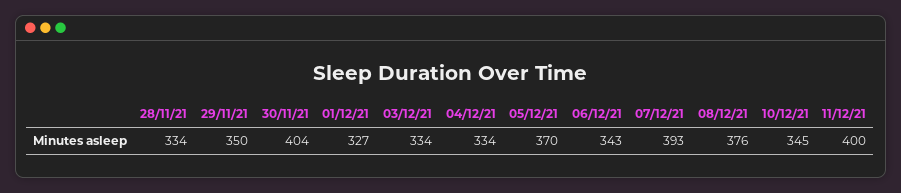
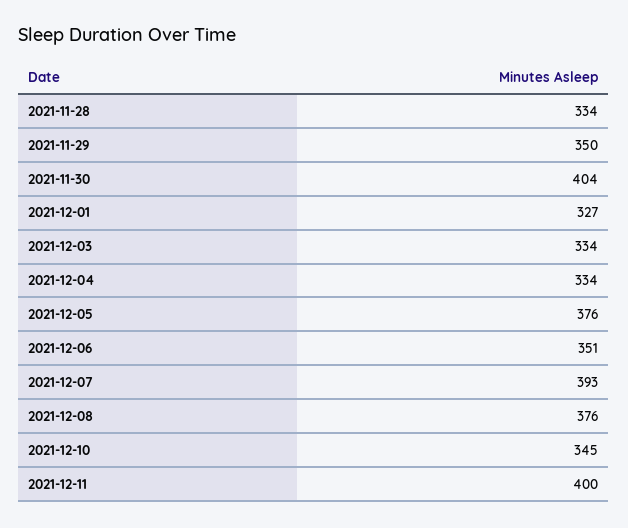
05/12/21: 370 -> 376
06/12/21: 343 -> 351

